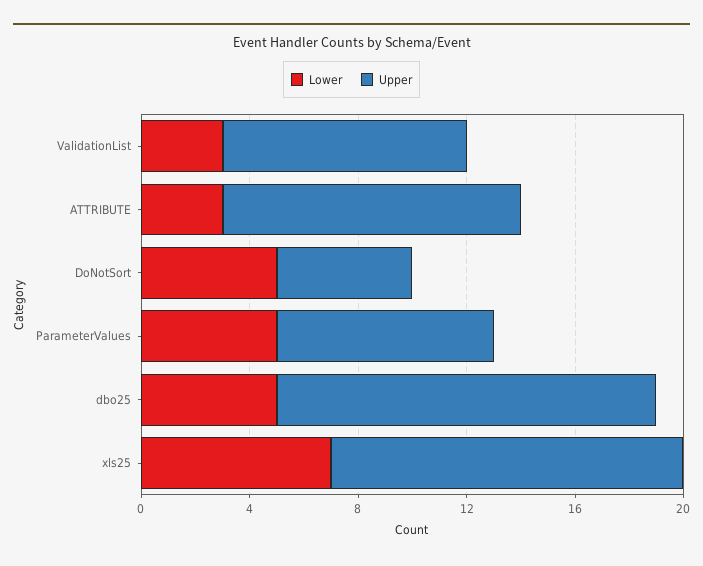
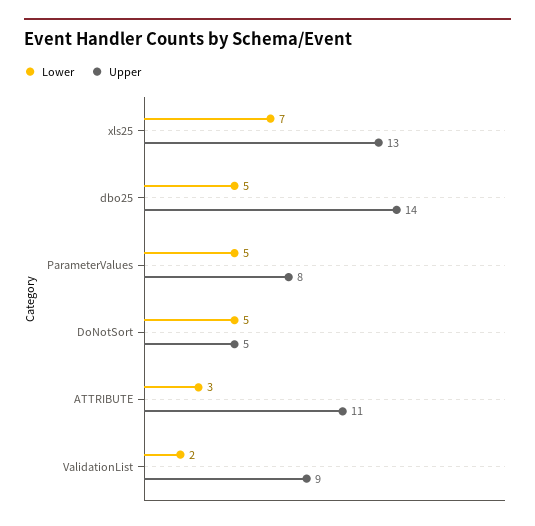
Lower, ValidationList: 3 -> 2

